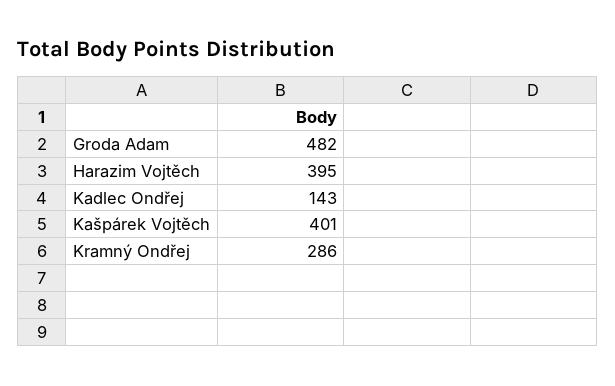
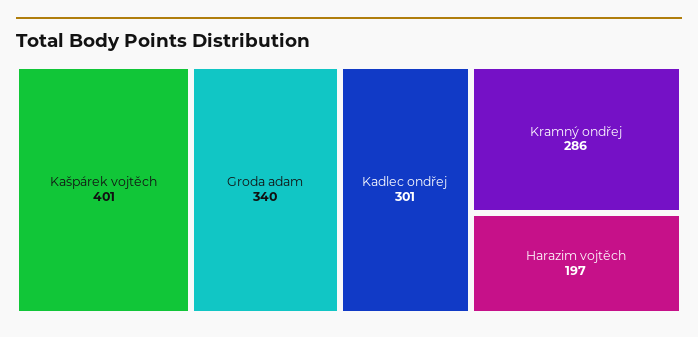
Groda Adam: 482 -> 340
Harazim Vojtěch: 395 -> 197
Kadlec Ondřej: 143 -> 301

